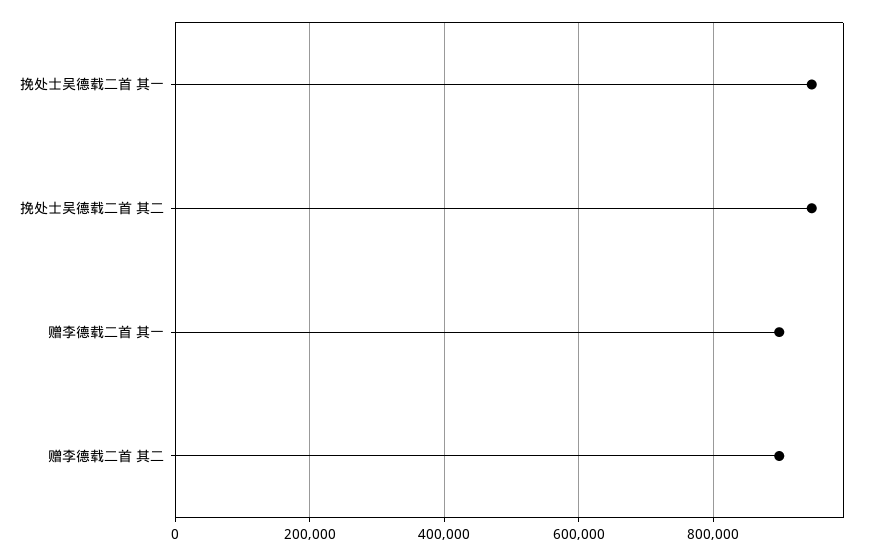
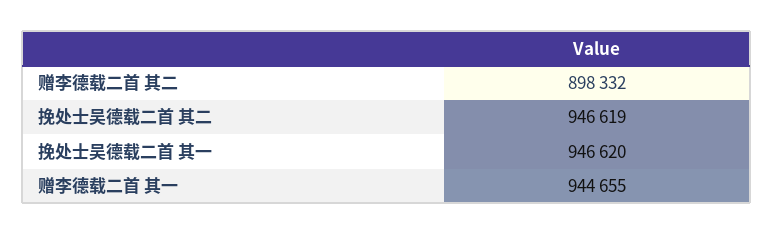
赠李德载二首 其一: 900000 -> 944655

